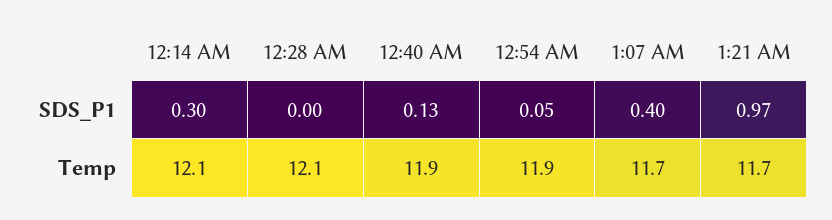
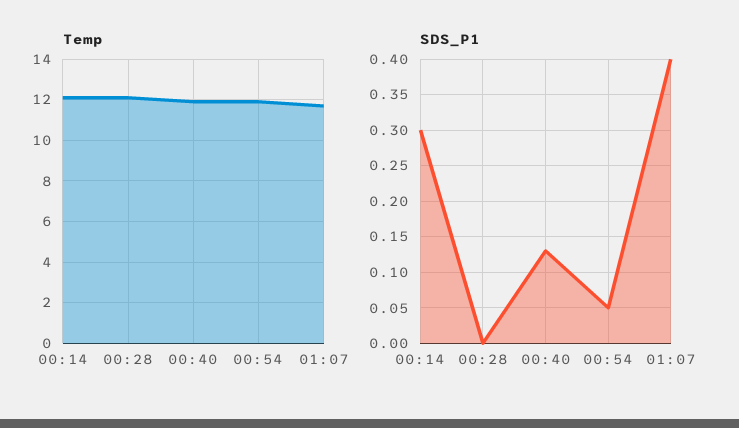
SDS_P1, 1:21 AM: 0.97 -> none
Temp, 1:21 AM: 11.7 -> none

